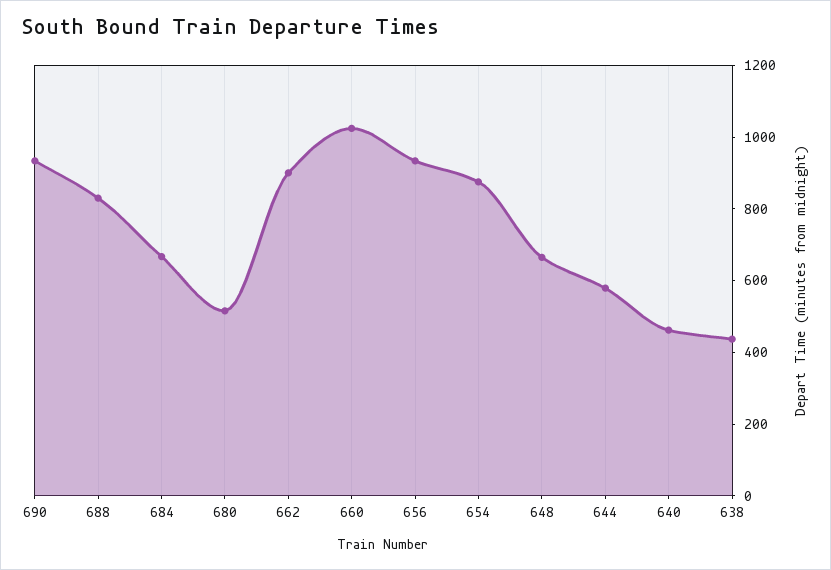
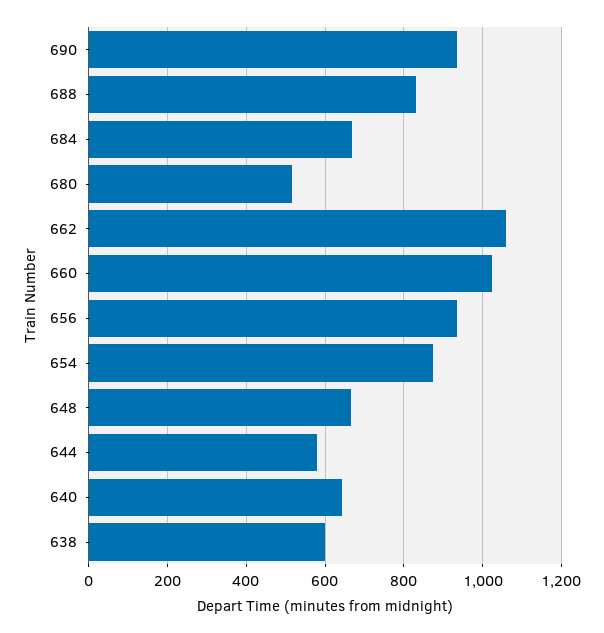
662: 900 -> 1060
640: 450 -> 640
638: 450 -> 600

